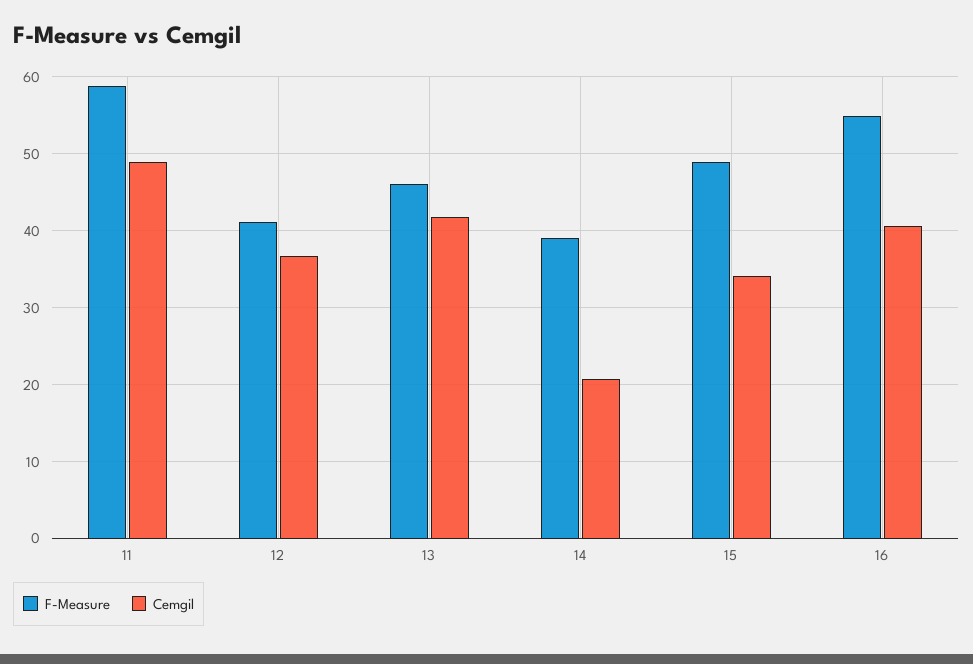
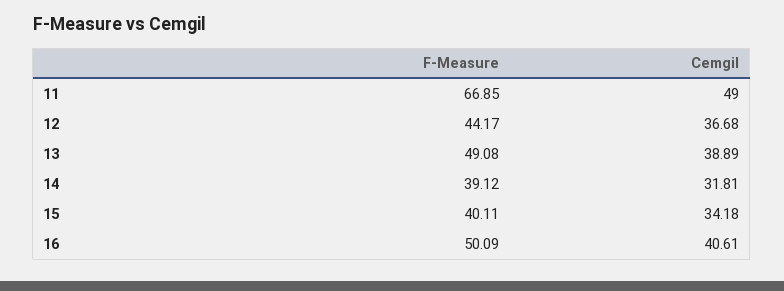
F-Measure, 11: 59 -> 66.85
F-Measure, 12: 41 -> 44.17
F-Measure, 13: 46 -> 49.08
Cemgil, 13: 42 -> 38.89
Cemgil, 14: 21 -> 31.81
F-Measure, 15: 49 -> 40.11
F-Measure, 16: 55 -> 50.09

